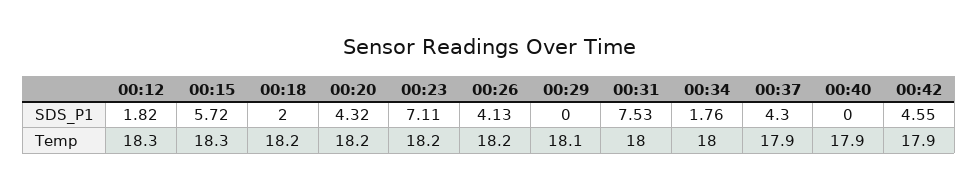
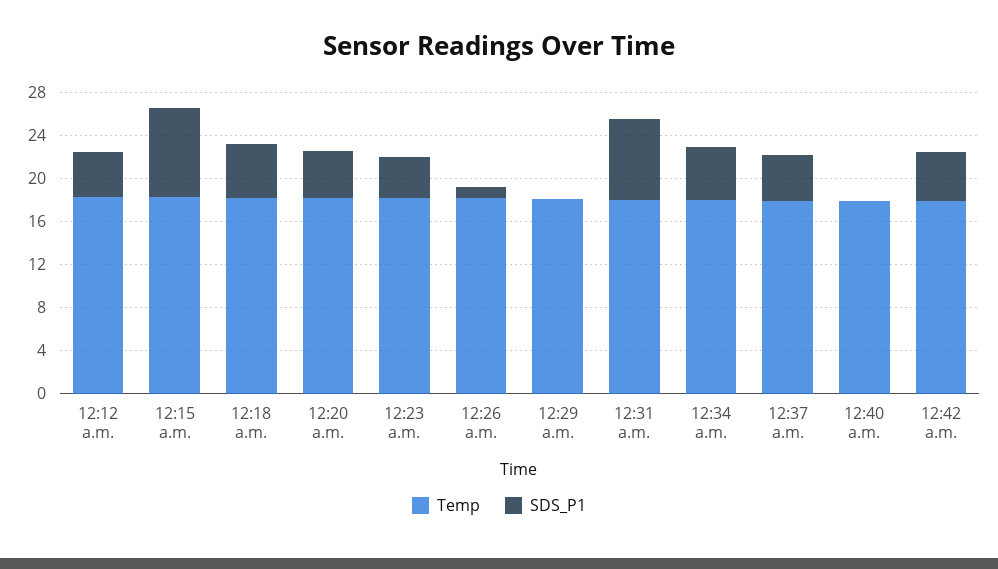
SDS_P1, 00:12: 1.82 -> 4
SDS_P1, 00:15: 5.72 -> 8
SDS_P1, 00:18: 2 -> 5
SDS_P1, 00:23: 7.11 -> 4
SDS_P1, 00:26: 4.13 -> 1
SDS_P1, 00:34: 1.76 -> 5

